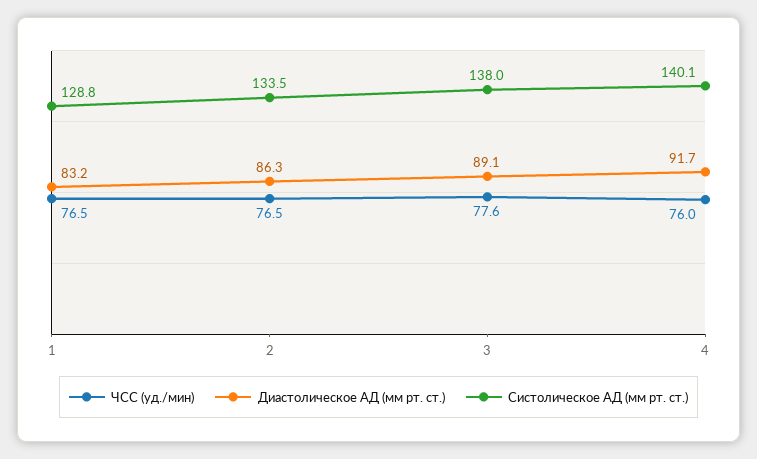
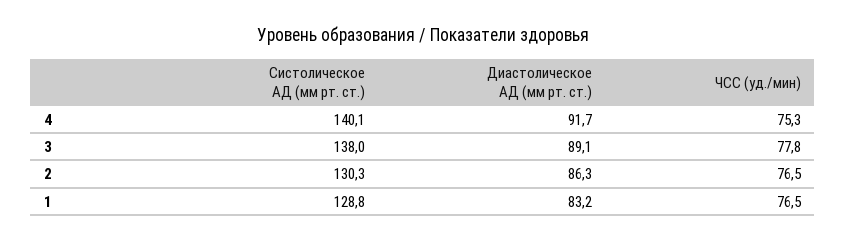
Систолическое АД (мм рт. ст.), 2: 133.5 -> 130.3
ЧСС (уд./мин), 3: 77.6 -> 77.8
ЧСС (уд./мин), 4: 76 -> 75.3

